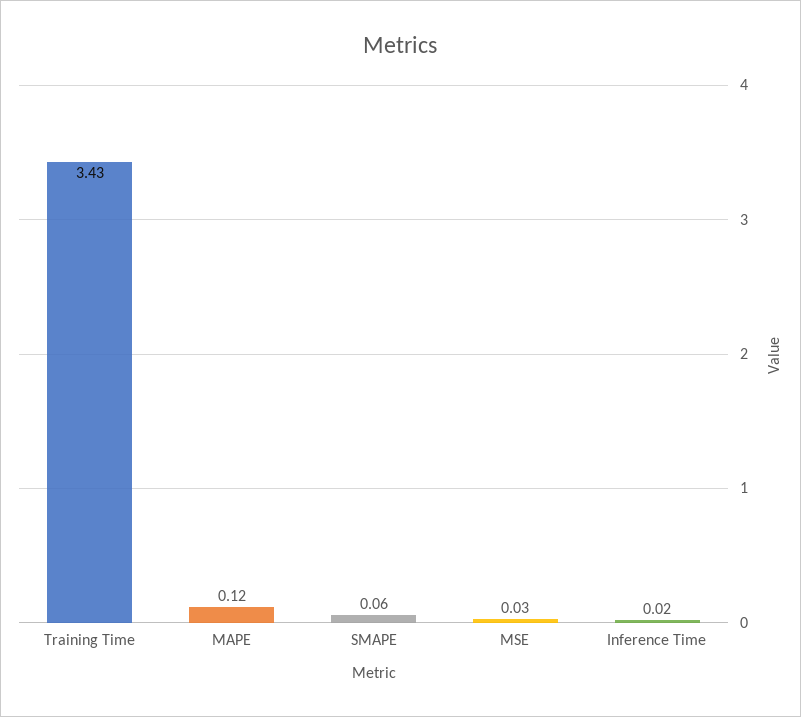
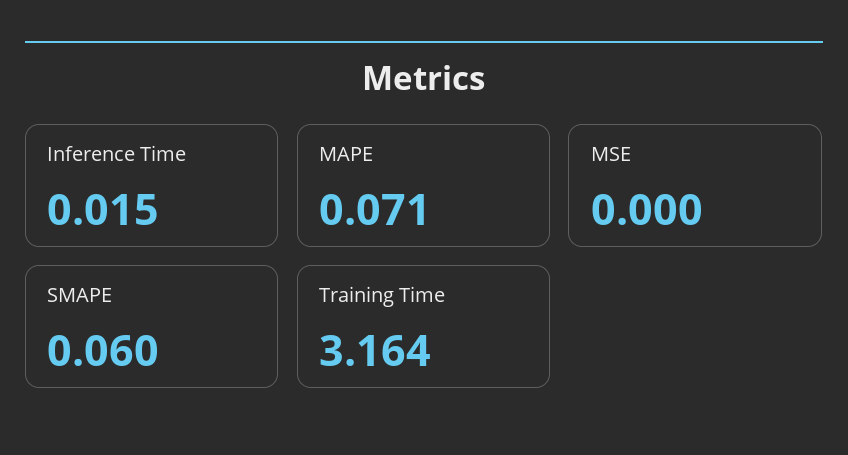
Training Time: 3.43 -> 3.164
MAPE: 0.12 -> 0.071
MSE: 0.03 -> 0

